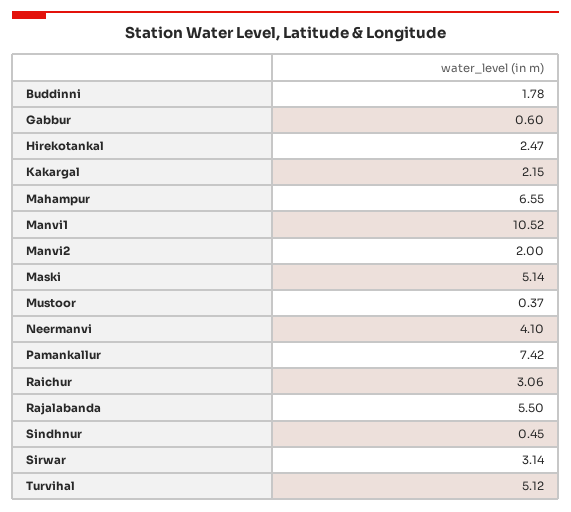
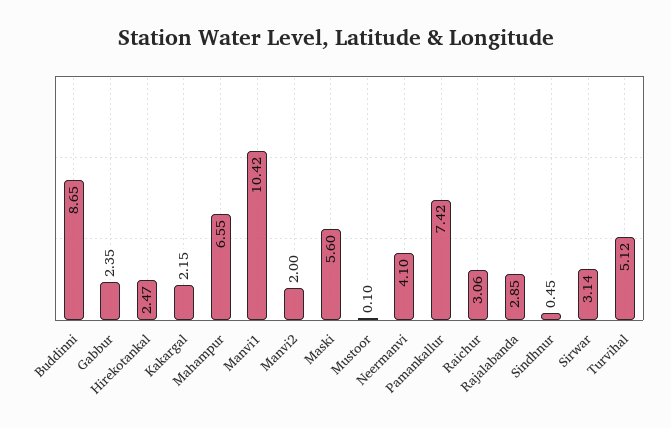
Buddinni: 1.78 -> 8.65
Gabbur: 0.6 -> 2.35
Manvi1: 10.52 -> 10.42
Maski: 5.14 -> 5.6
Mustoor: 0.37 -> 0.1
Rajalabanda: 5.5 -> 2.85

